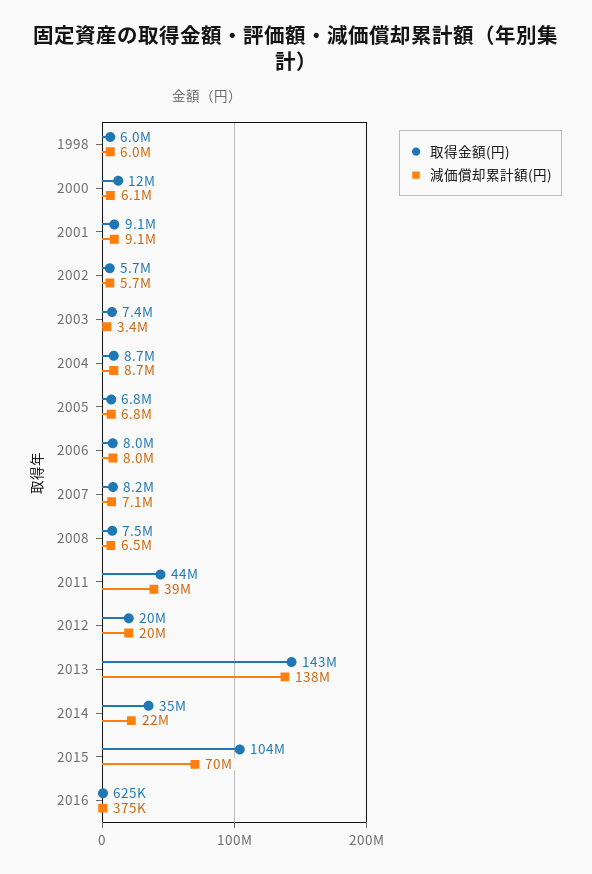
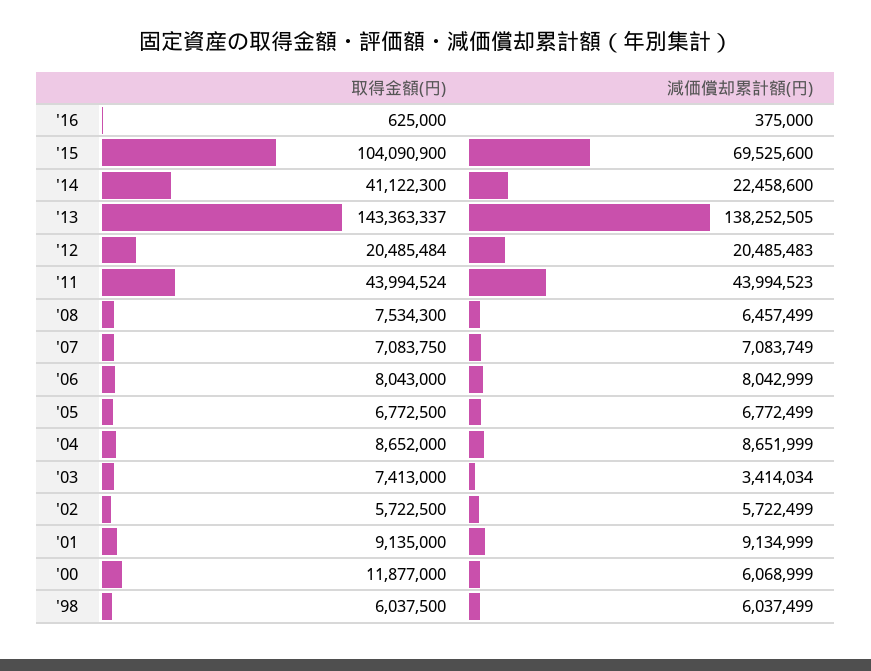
取得金額(円), 2007: 8200000 -> 7083750
減価償却累計額(円), 2011: 39000000 -> 43994523
取得金額(円), 2014: 35000000 -> 41122300

